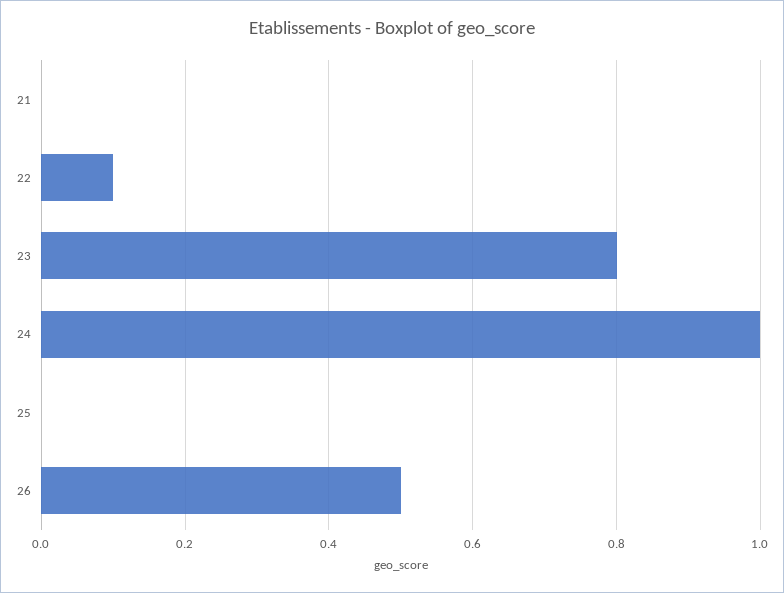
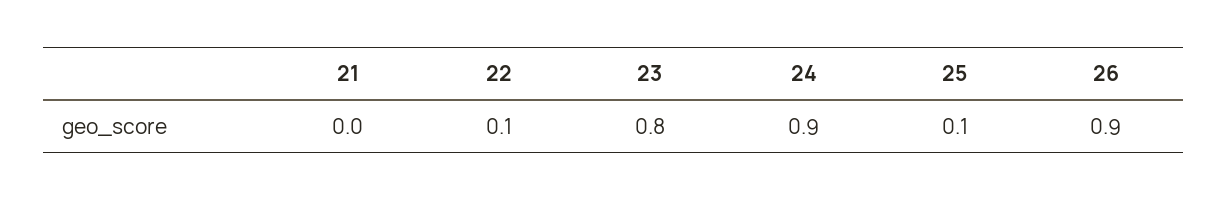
24: 1 -> 0.9
25: 0 -> 0.1
26: 0.5 -> 0.9

